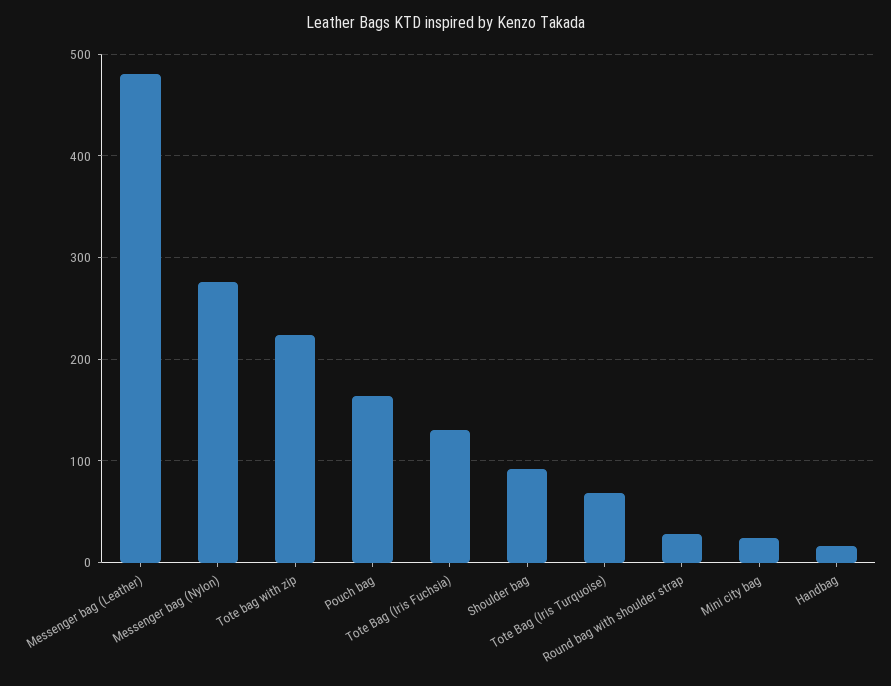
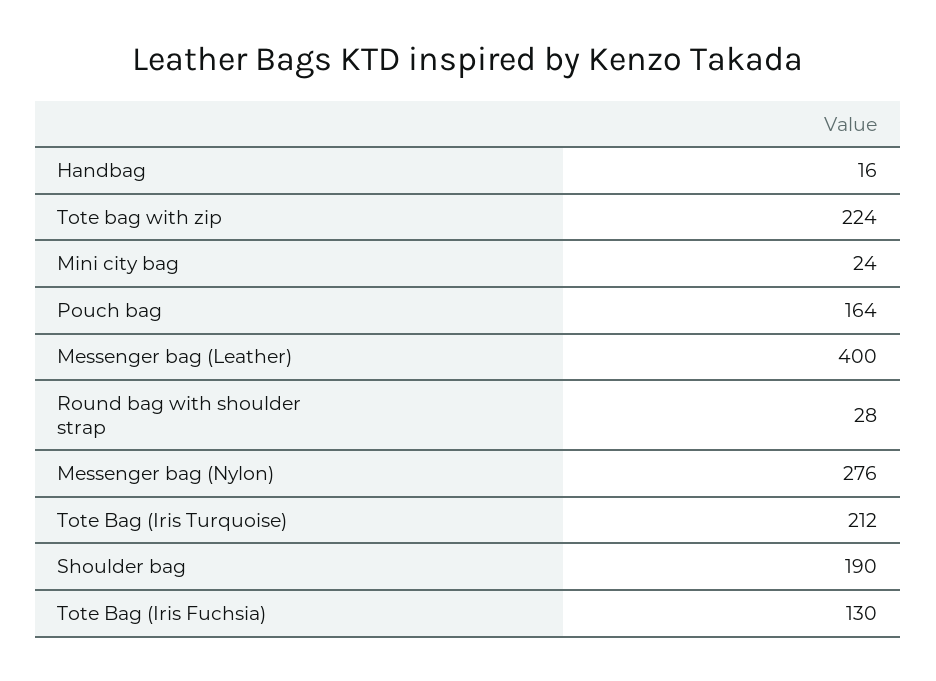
Messenger bag (Leather): 480 -> 400
Shoulder bag: 90 -> 190
Tote Bag (Iris Turquoise): 70 -> 212

